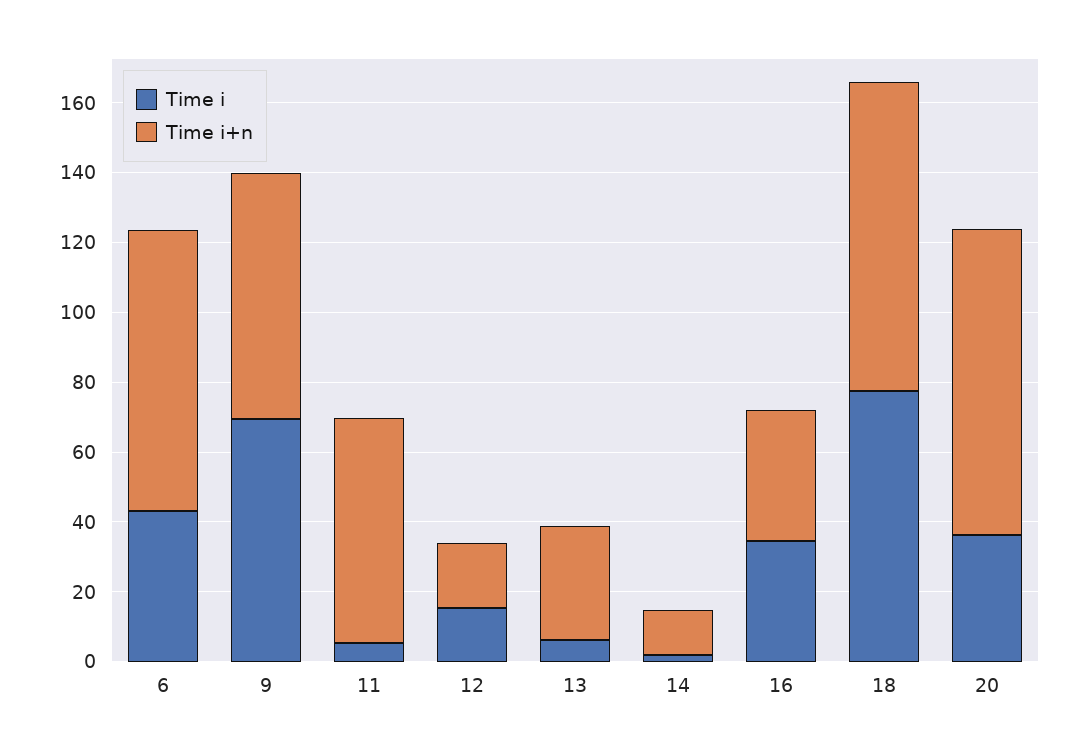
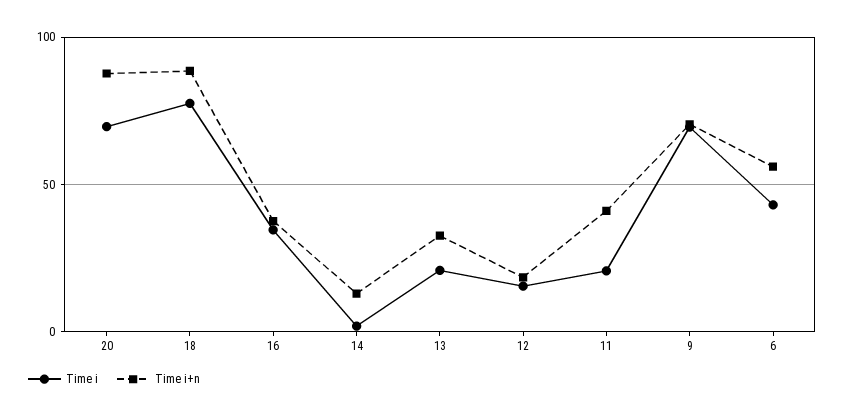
Time i+n, 6: 80 -> 55
Time i, 11: 5 -> 20
Time i+n, 11: 65 -> 40
Time i, 13: 5 -> 20
Time i, 20: 35 -> 70

